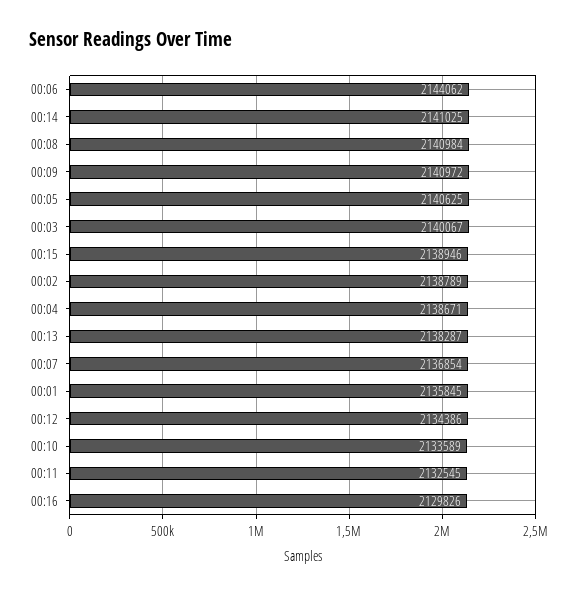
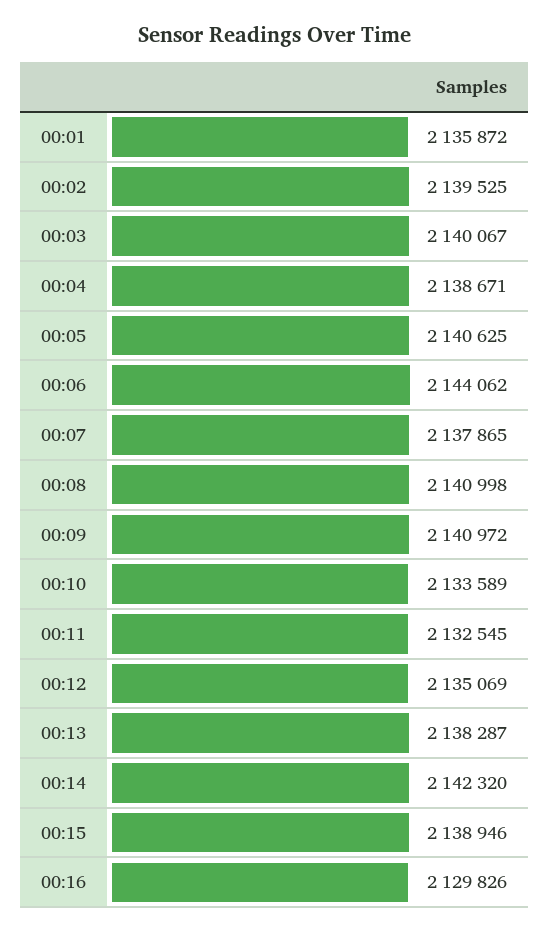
00:14: 2141025 -> 2142320
00:08: 2140984 -> 2140998
00:02: 2138789 -> 2139525
00:07: 2136854 -> 2137865
00:01: 2135845 -> 2135872
00:12: 2134386 -> 2135069

